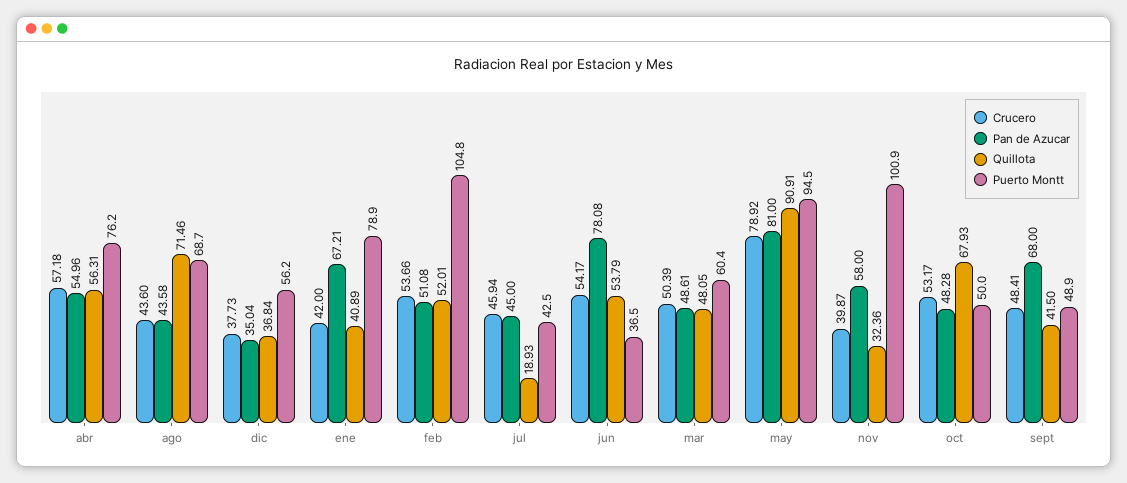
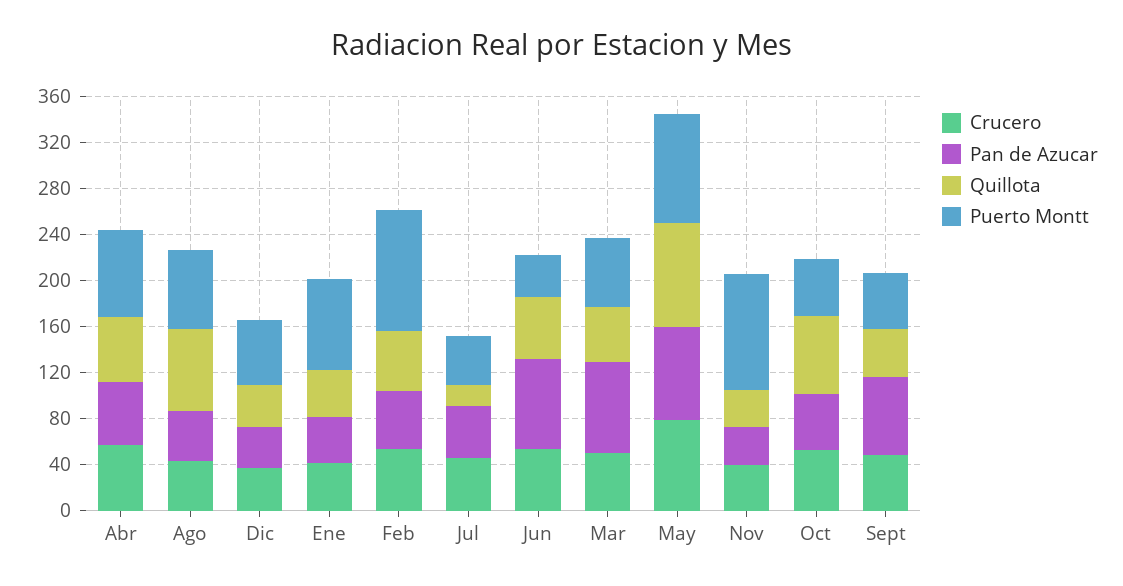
Pan de Azucar, ene: 67.21 -> 40
Pan de Azucar, mar: 48.61 -> 80
Pan de Azucar, nov: 58 -> 30

